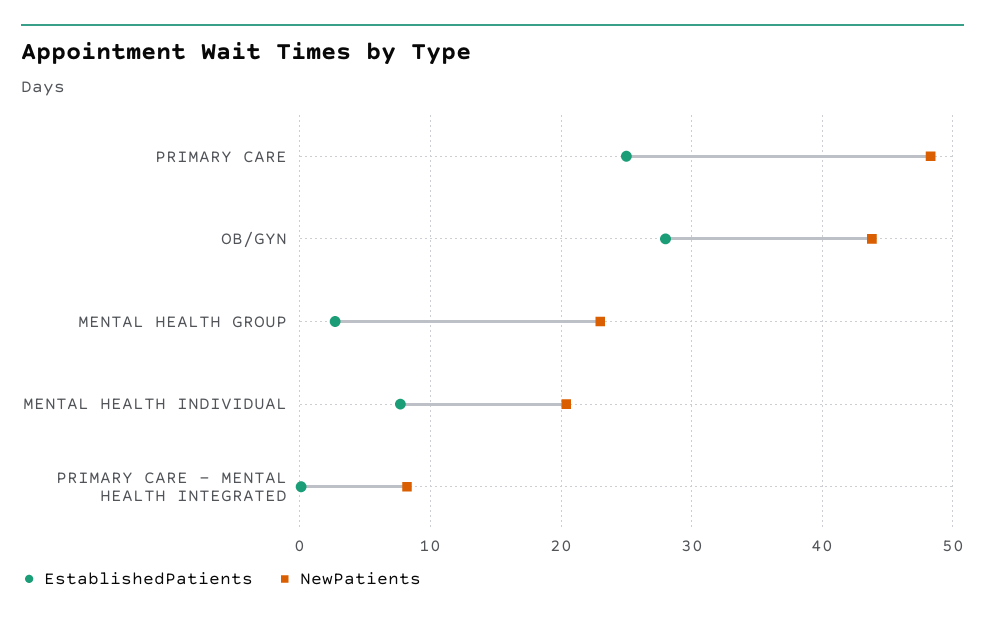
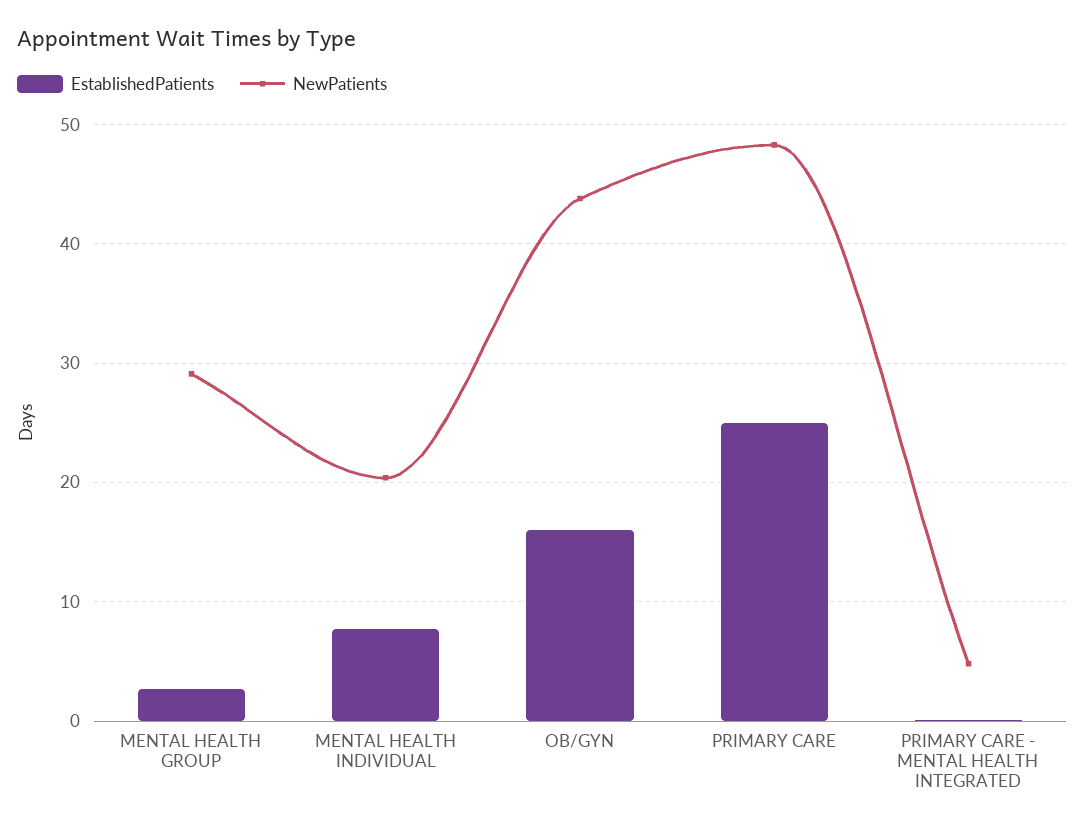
EstablishedPatients, OB/GYN: 28 -> 16
NewPatients, MENTAL HEALTH GROUP: 23 -> 29
NewPatients, PRIMARY CARE - MENTAL HEALTH INTEGRATED: 8 -> 5

